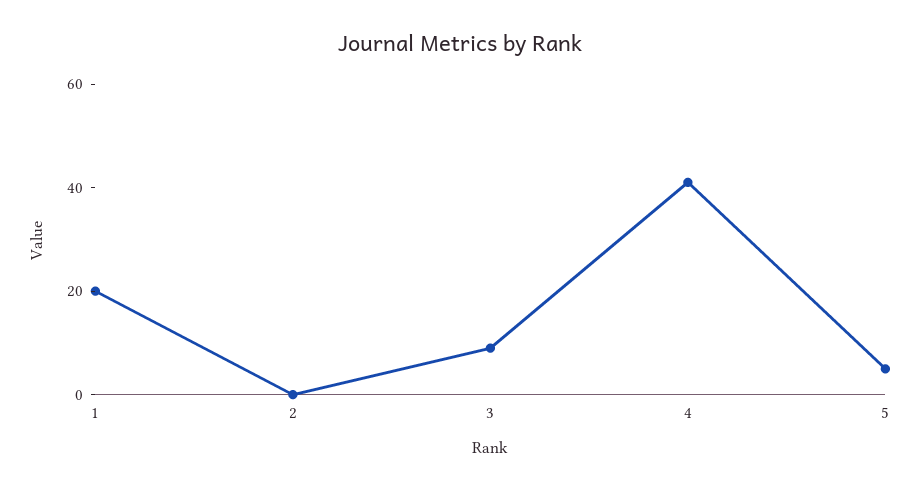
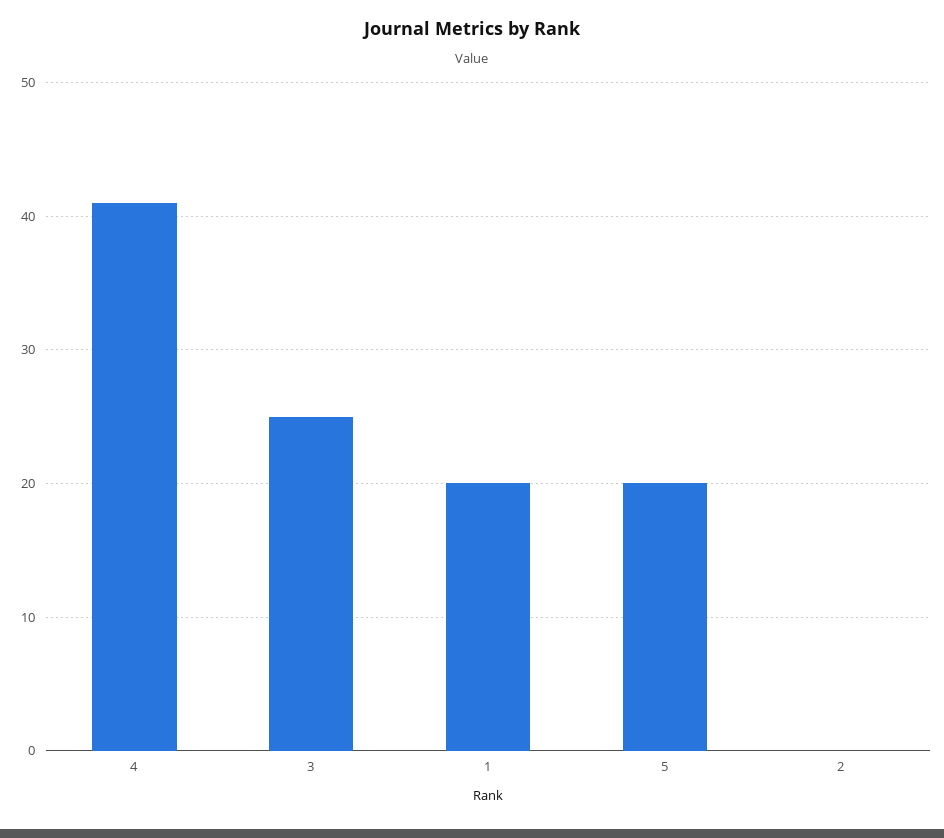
3: 10 -> 25
5: 5 -> 20

